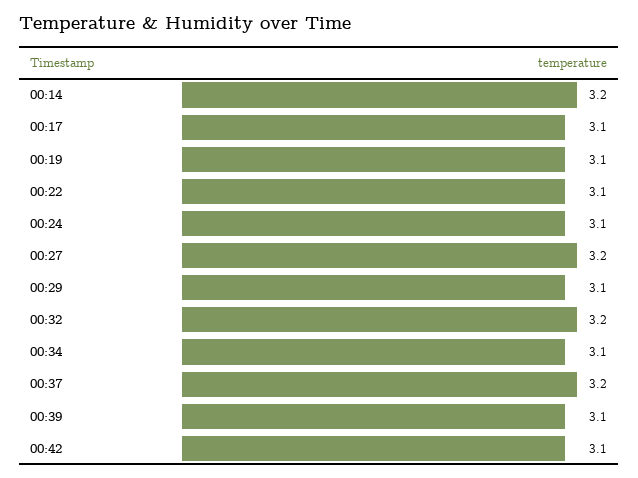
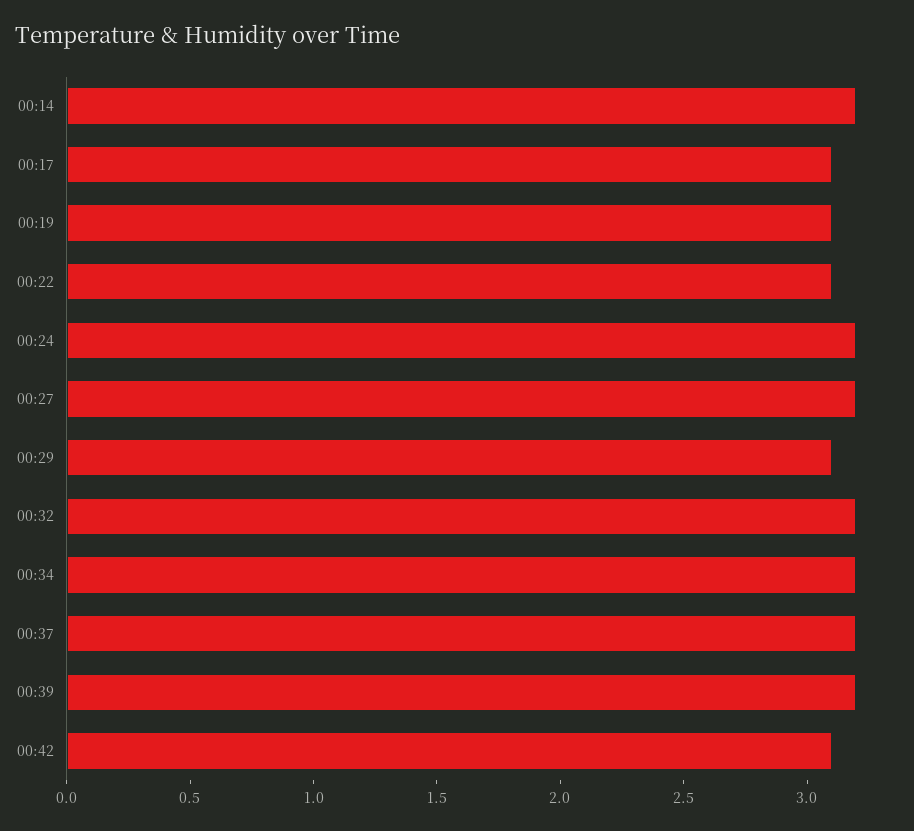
00:24: 3.1 -> 3.2
00:34: 3.1 -> 3.2
00:39: 3.1 -> 3.2

